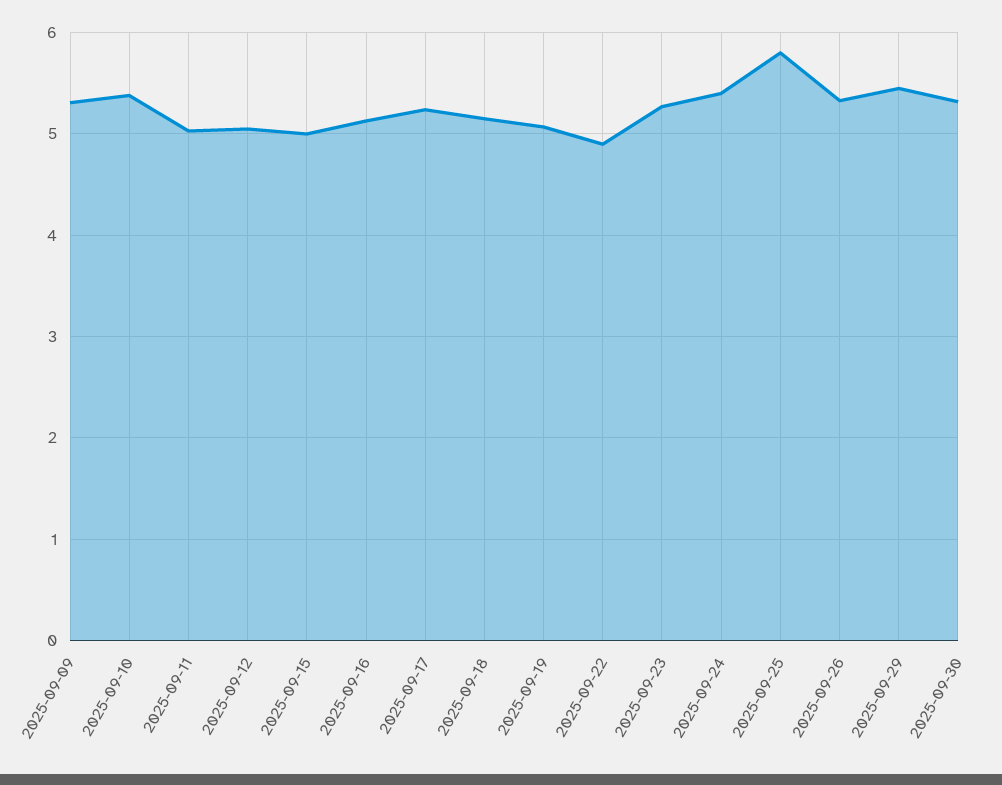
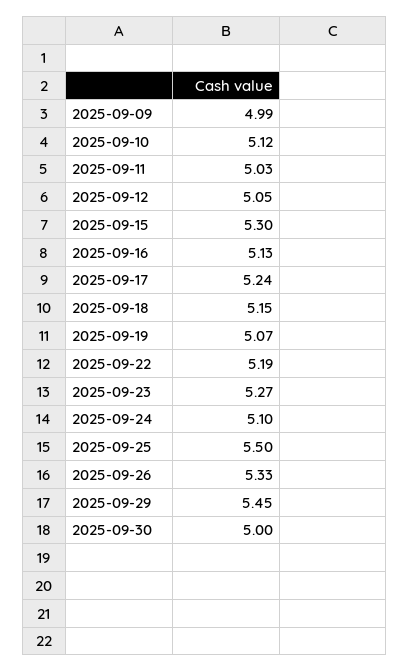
2025-09-09: 5.3 -> 4.99
2025-09-10: 5.4 -> 5.12
2025-09-15: 5 -> 5.3
2025-09-22: 4.9 -> 5.19
2025-09-24: 5.4 -> 5.1
2025-09-25: 5.8 -> 5.5
2025-09-30: 5.3 -> 5

